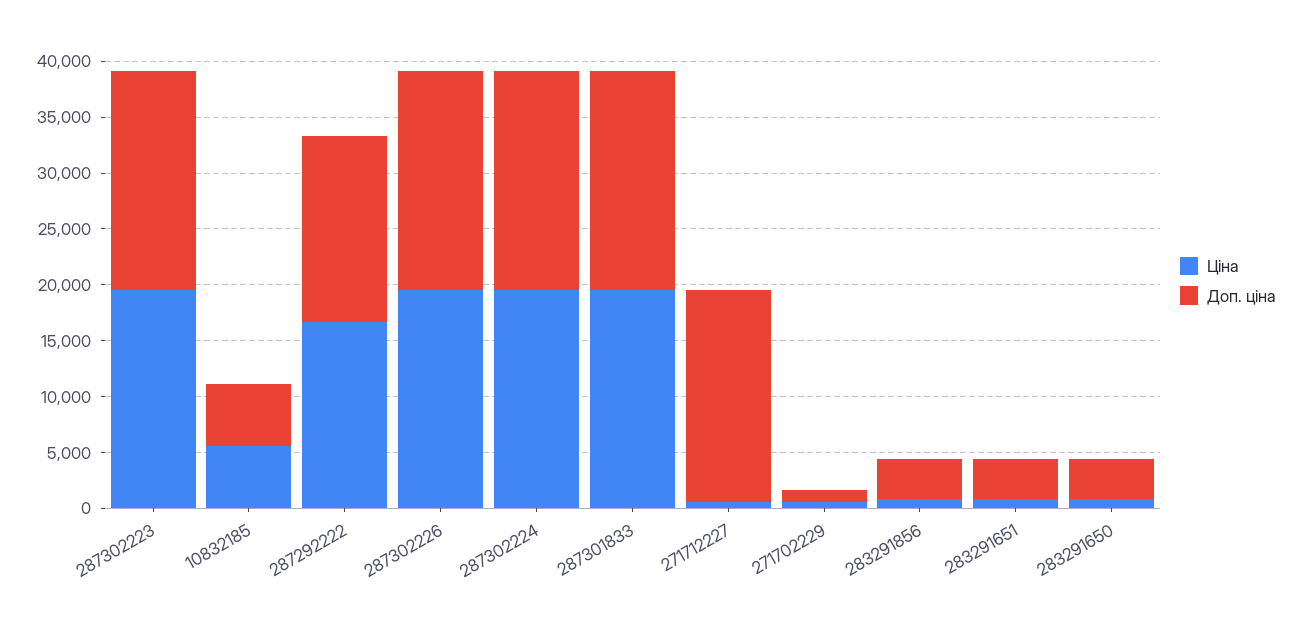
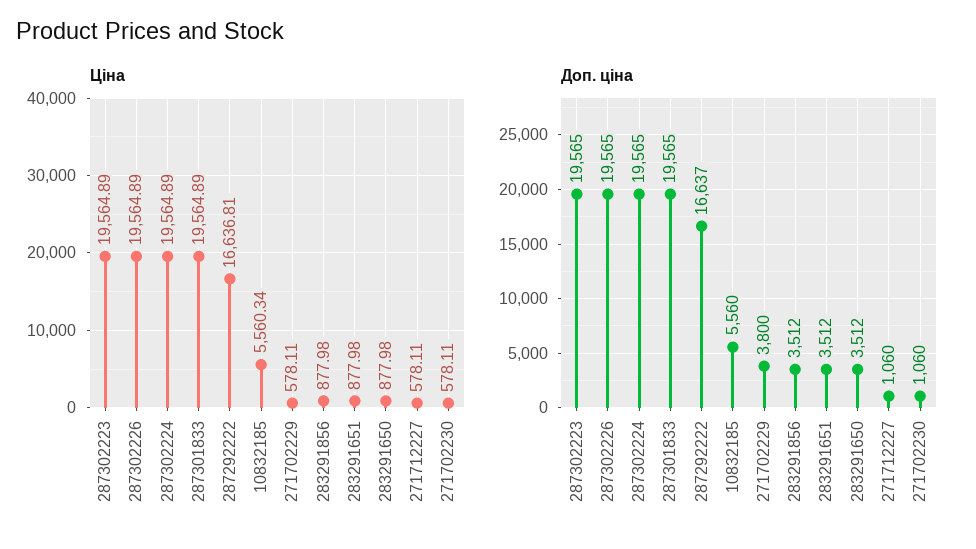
Доп. ціна, 271712227: 19000 -> 1060
Доп. ціна, 271702229: 1000 -> 3800
Ціна, 271702230: none -> 578.11
Доп. ціна, 271702230: none -> 1060

